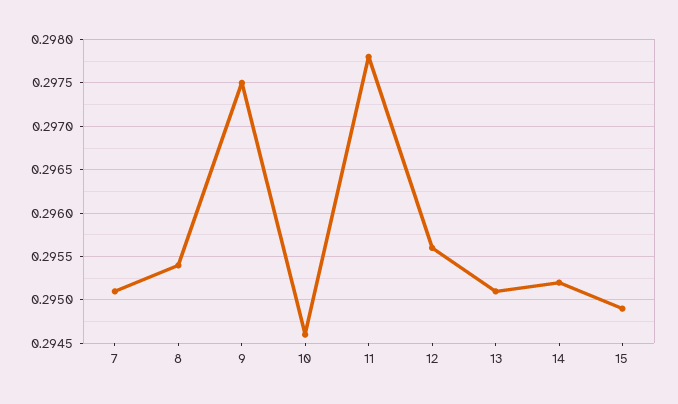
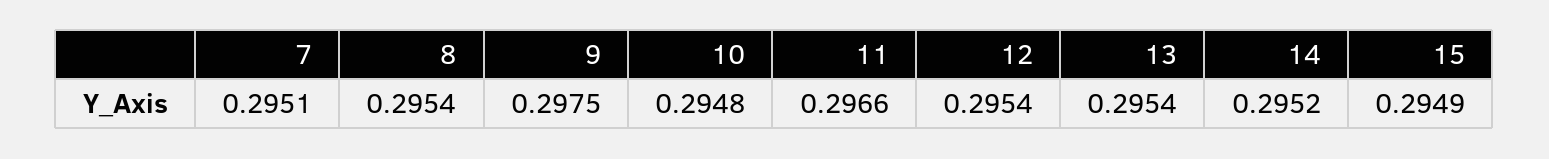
10: 0.2946 -> 0.2948
11: 0.2978 -> 0.2966
12: 0.2956 -> 0.2954
13: 0.2951 -> 0.2954

